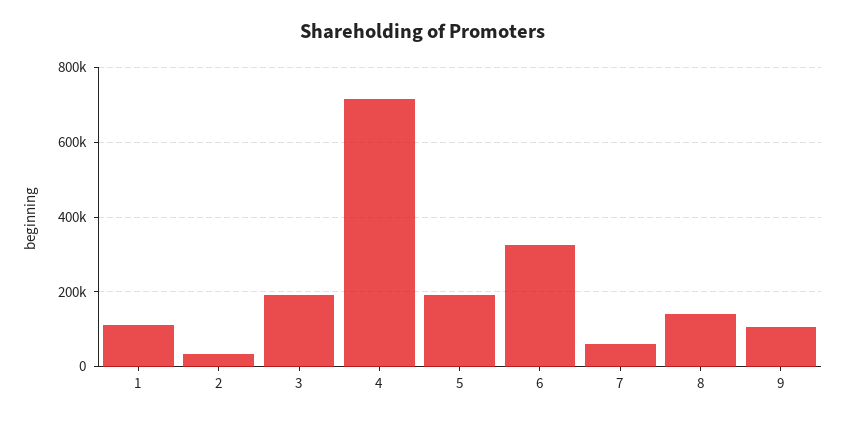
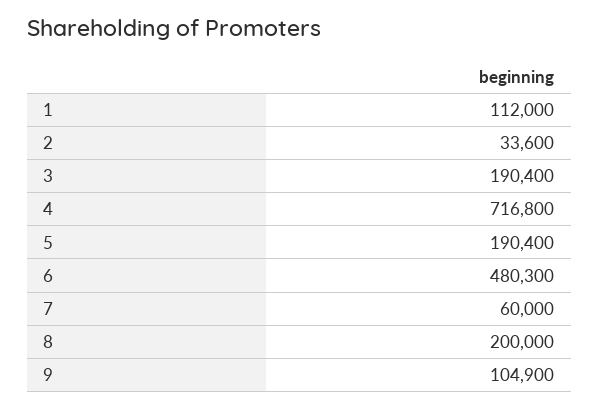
6: 320000 -> 480300
8: 140000 -> 200000

